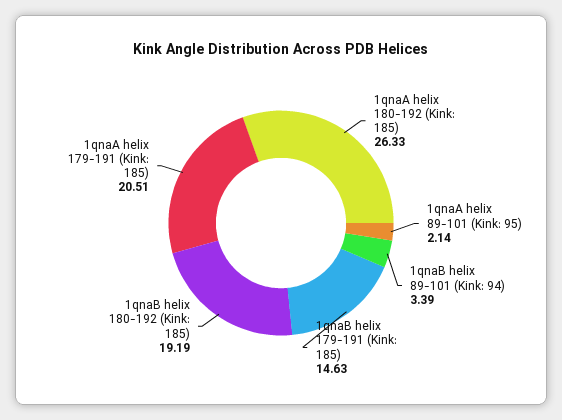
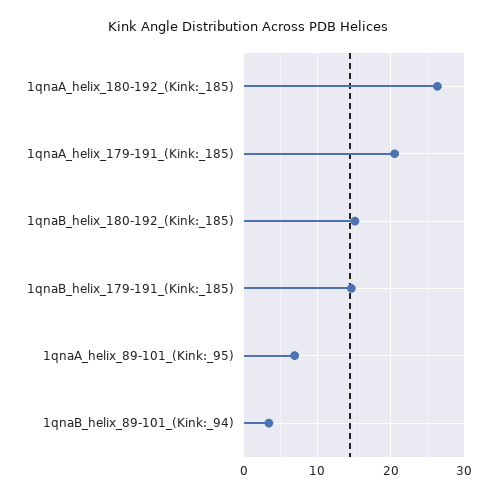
1qnaA helix 89-101 (Kink: 95): 2.14 -> 7
1qnaB helix 180-192 (Kink: 185): 19.19 -> 15

